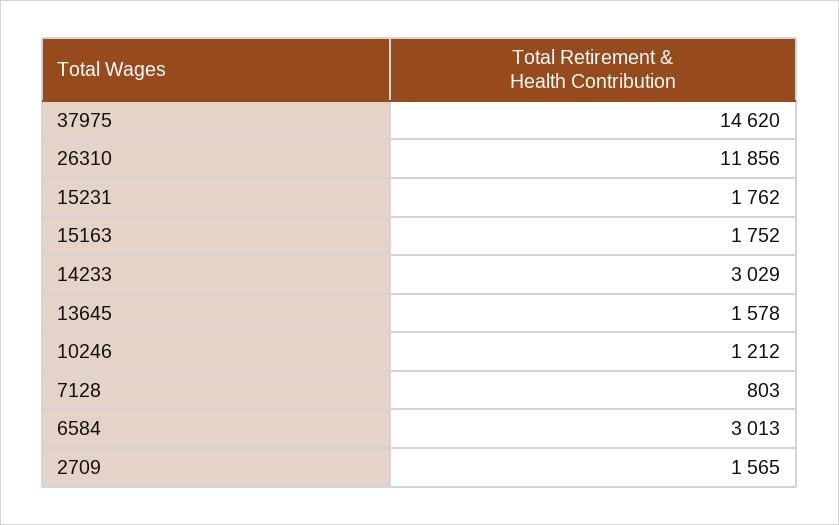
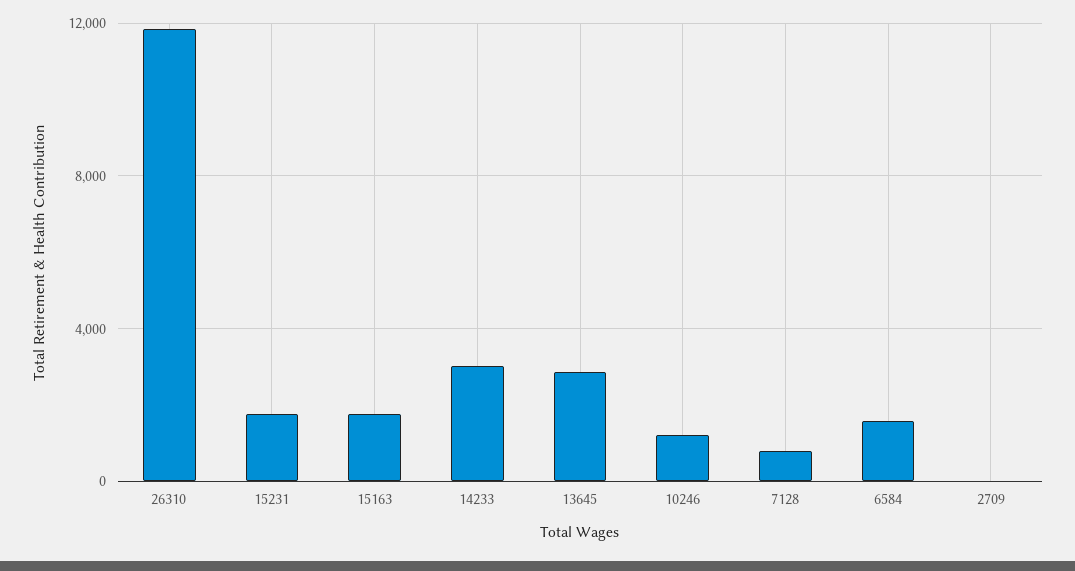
37975: 14620 -> none
13645: 1578 -> 3000
6584: 3013 -> 1500
2709: 1565 -> 0

